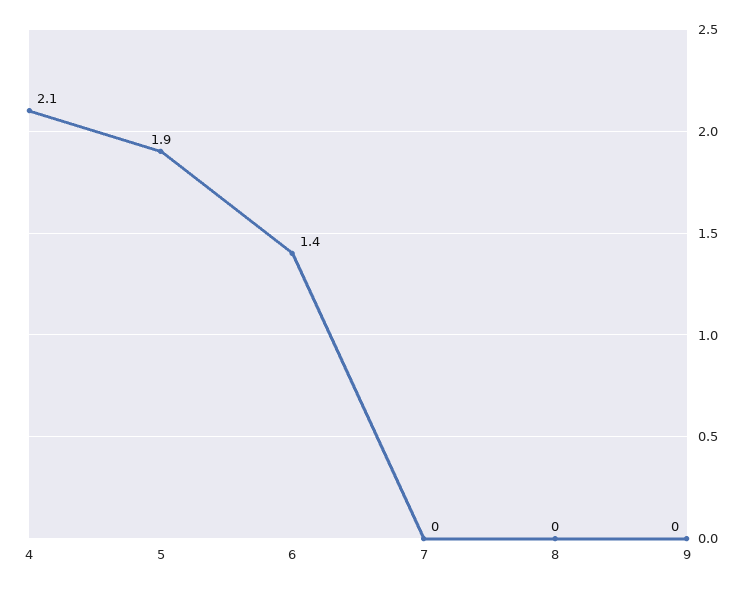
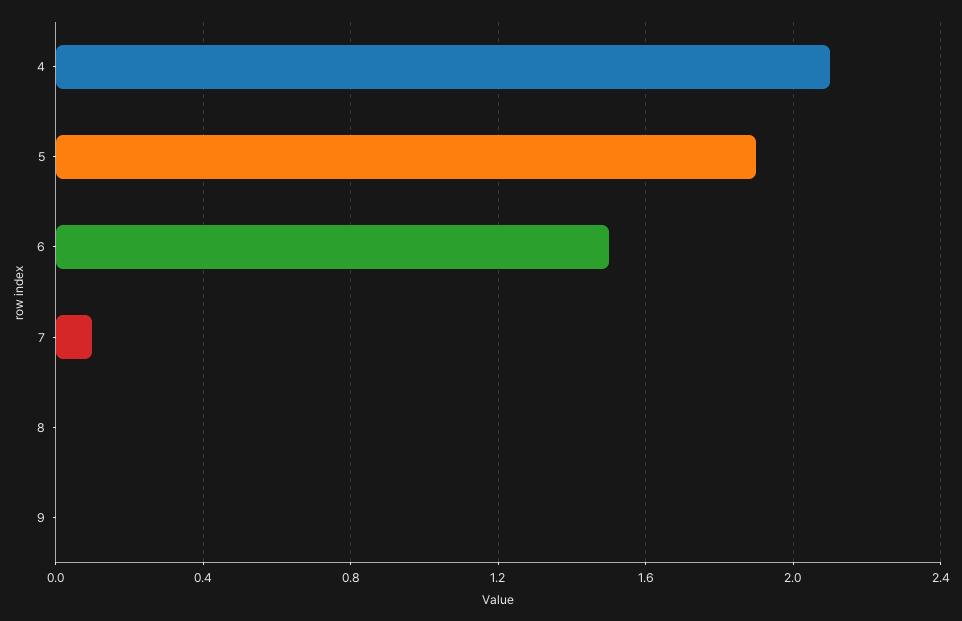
6: 1.4 -> 1.5
7: 0 -> 0.1

